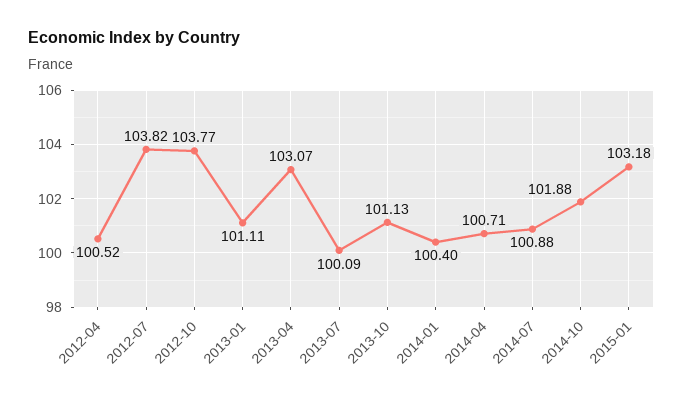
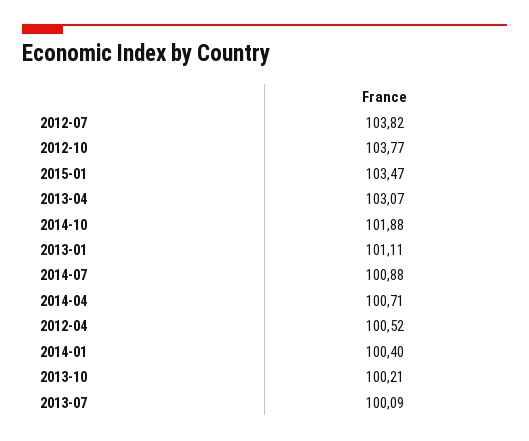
2013-10: 101.13 -> 100.21
2015-01: 103.18 -> 103.47

